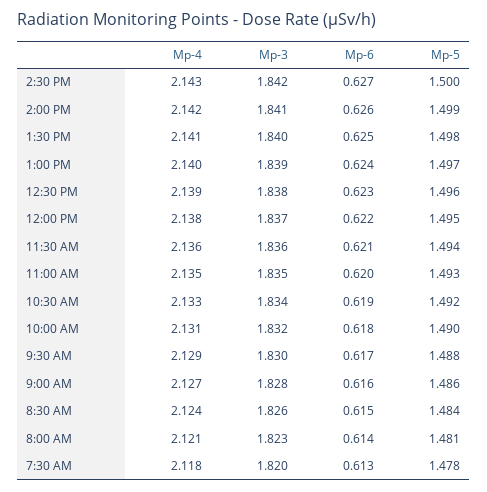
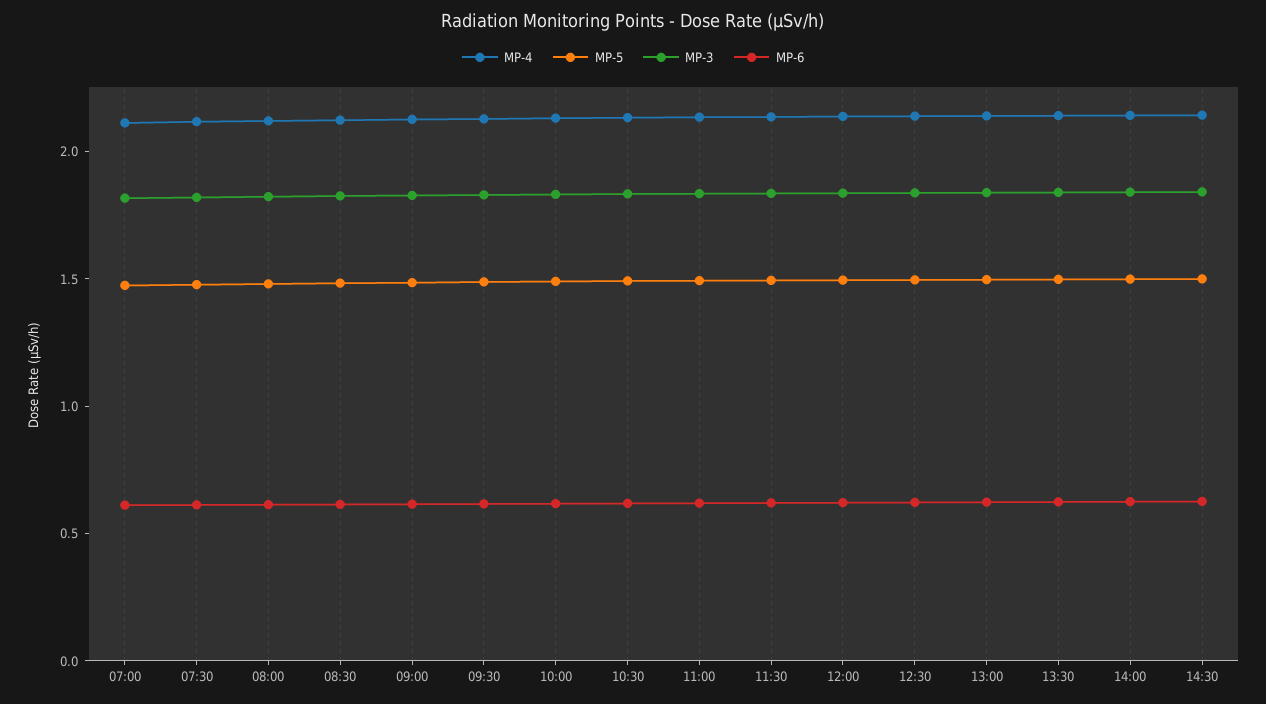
Mp-4, 07:00: none -> 2.1
Mp-5, 07:00: none -> 1.5
Mp-3, 07:00: none -> 1.8
Mp-6, 07:00: none -> 0.6

